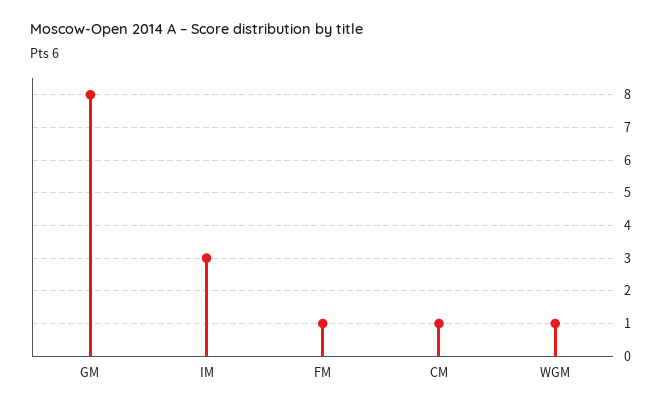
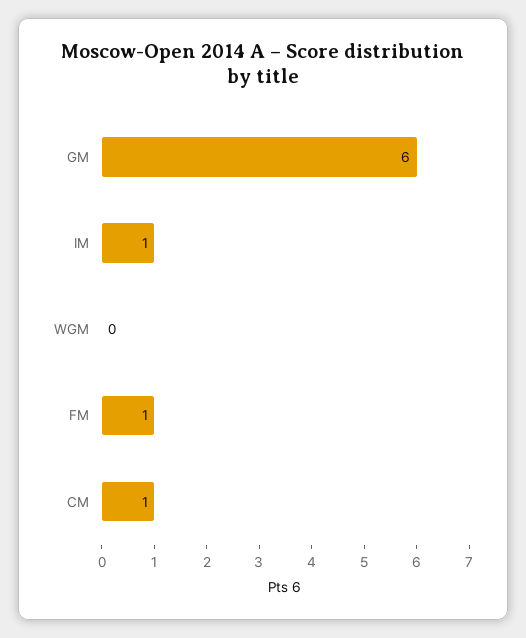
GM: 8 -> 6
IM: 3 -> 1
WGM: 1 -> 0

